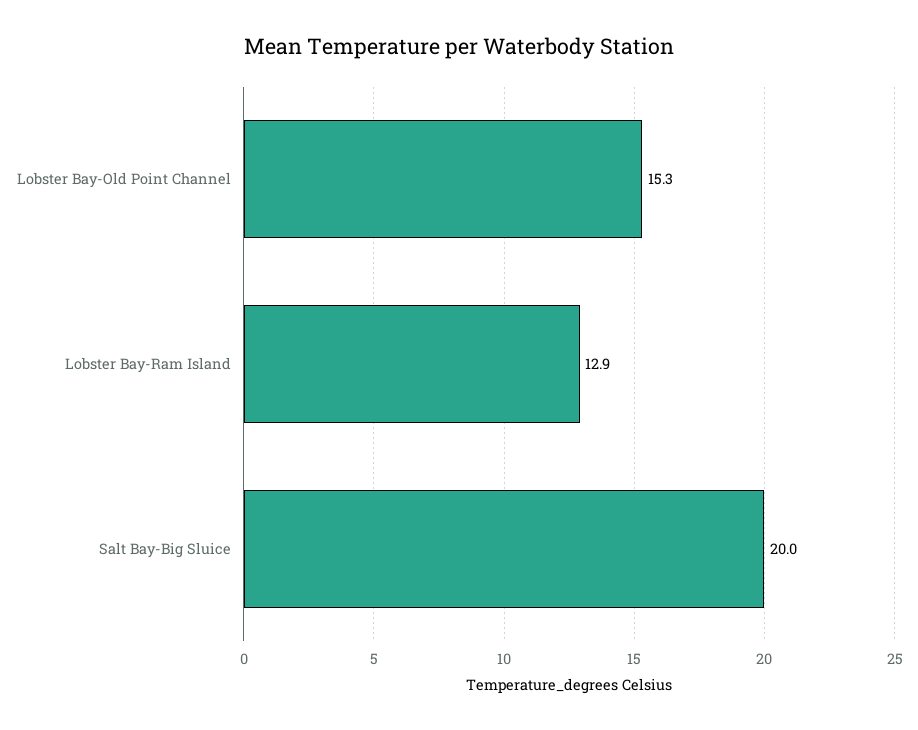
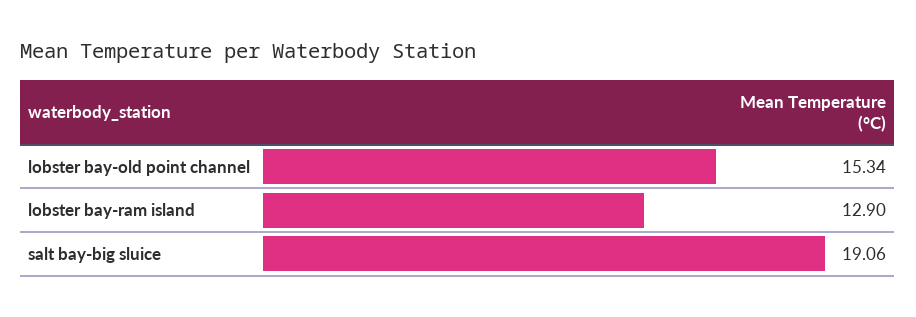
Salt Bay-Big Sluice: 20 -> 19.06

